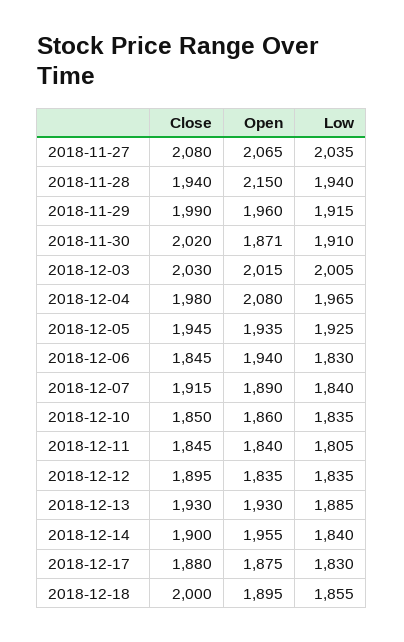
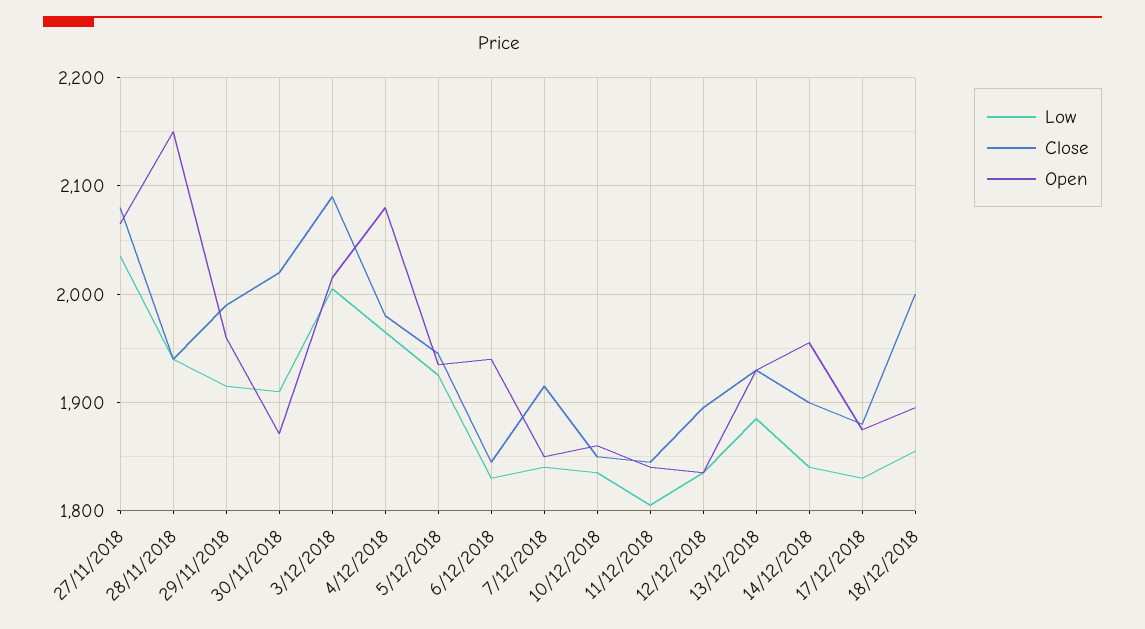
Close, 2018-12-03: 2030 -> 2090
Open, 2018-12-07: 1890 -> 1850

